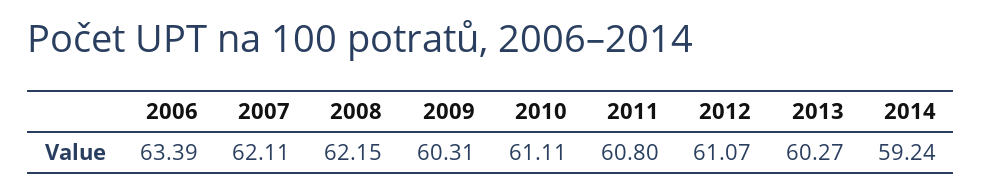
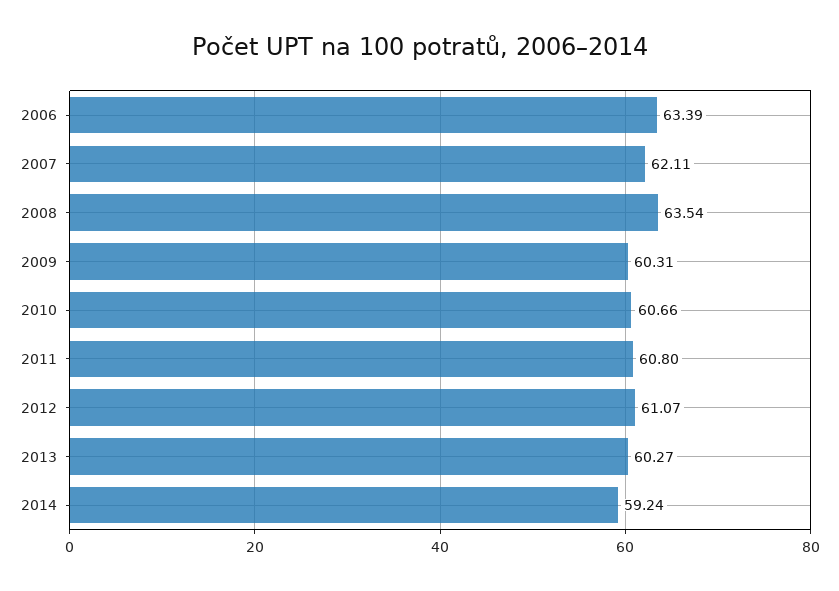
2008: 62.15 -> 63.54
2010: 61.11 -> 60.66

